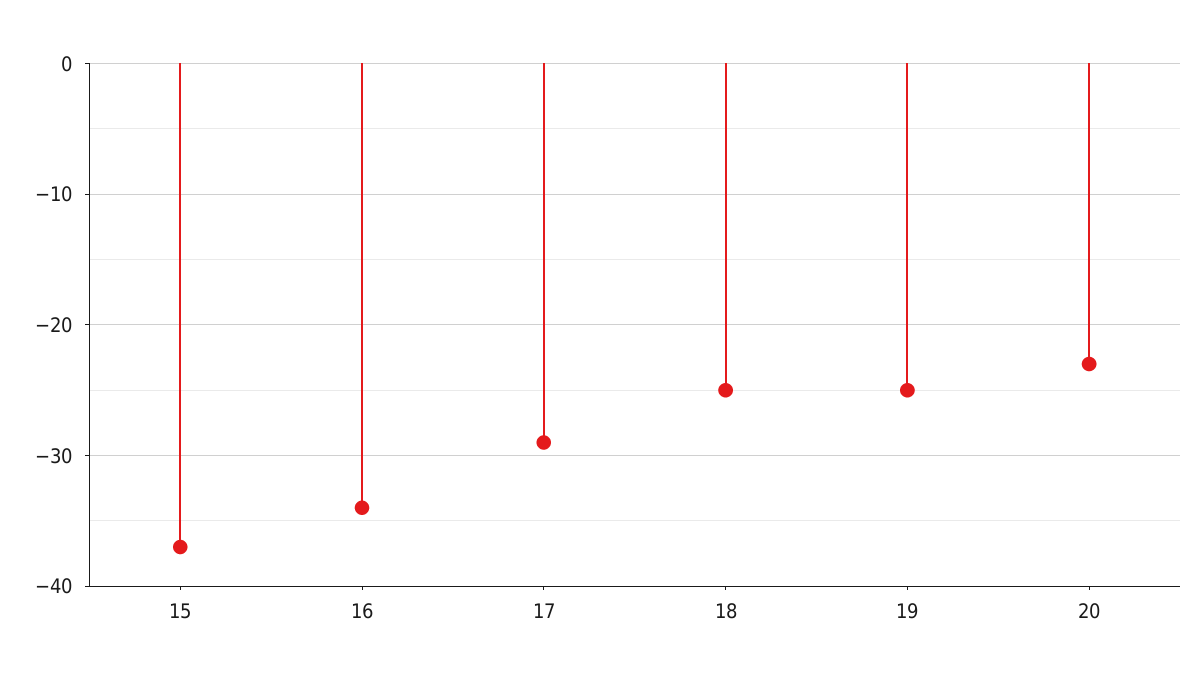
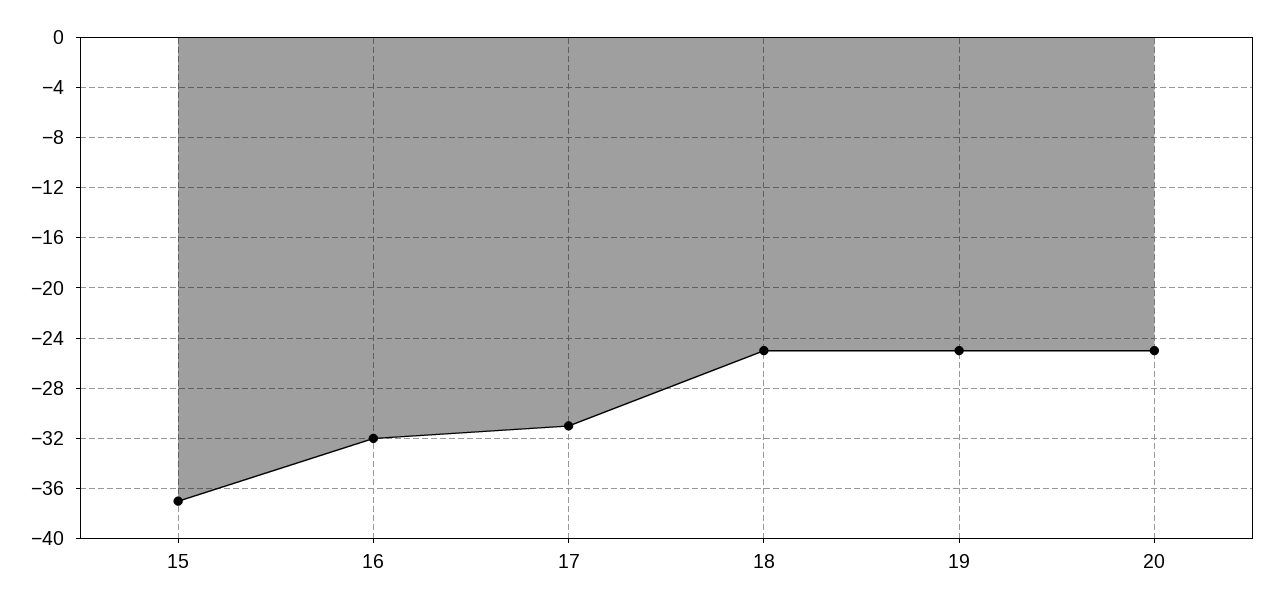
16: -34 -> -32
17: -29 -> -31
20: -23 -> -25

